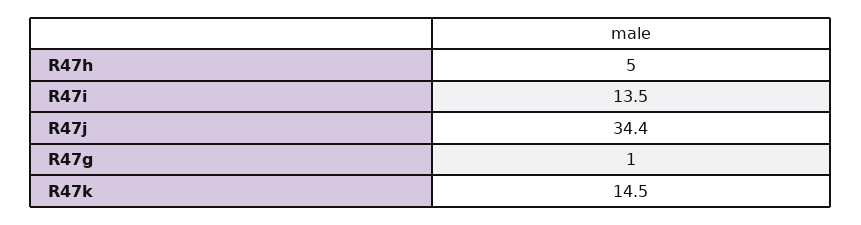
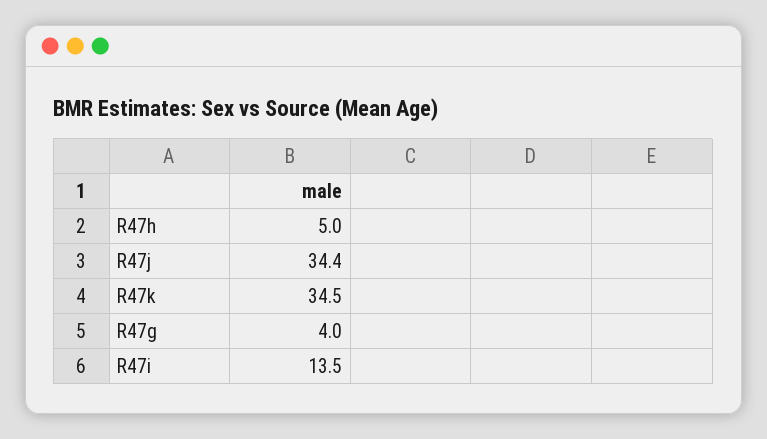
R47g: 1 -> 4
R47k: 14.5 -> 34.5

